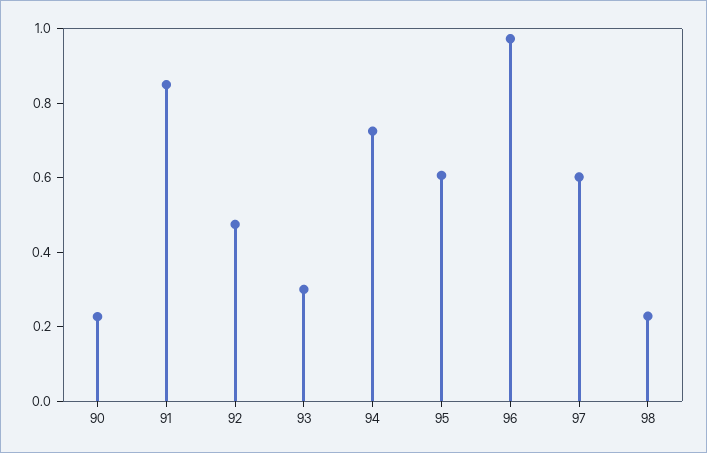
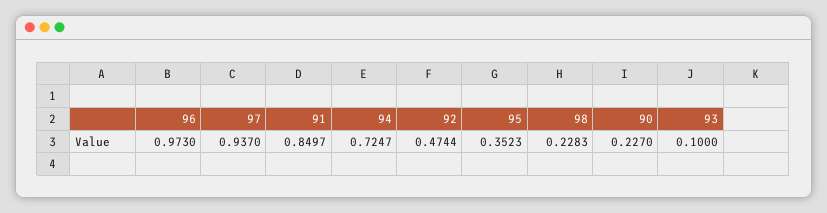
93: 0.3 -> 0.1
95: 0.6 -> 0.3523
97: 0.6 -> 0.937

